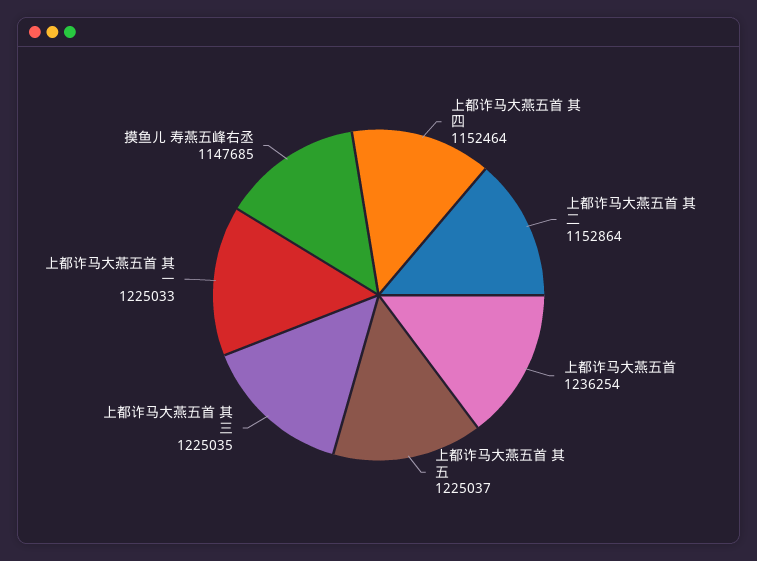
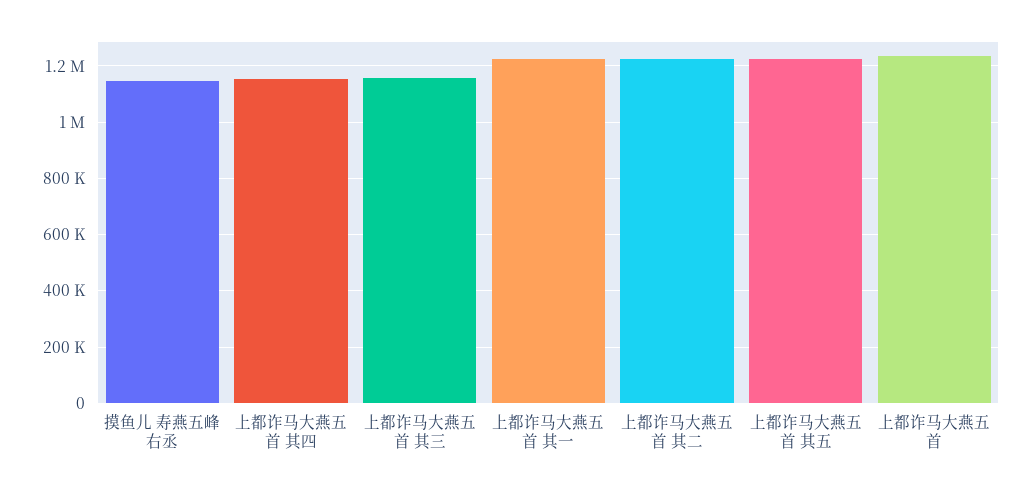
上都诈马大燕五首 其二: 1152864 -> 1225000
上都诈马大燕五首 其三: 1225035 -> 1150000

